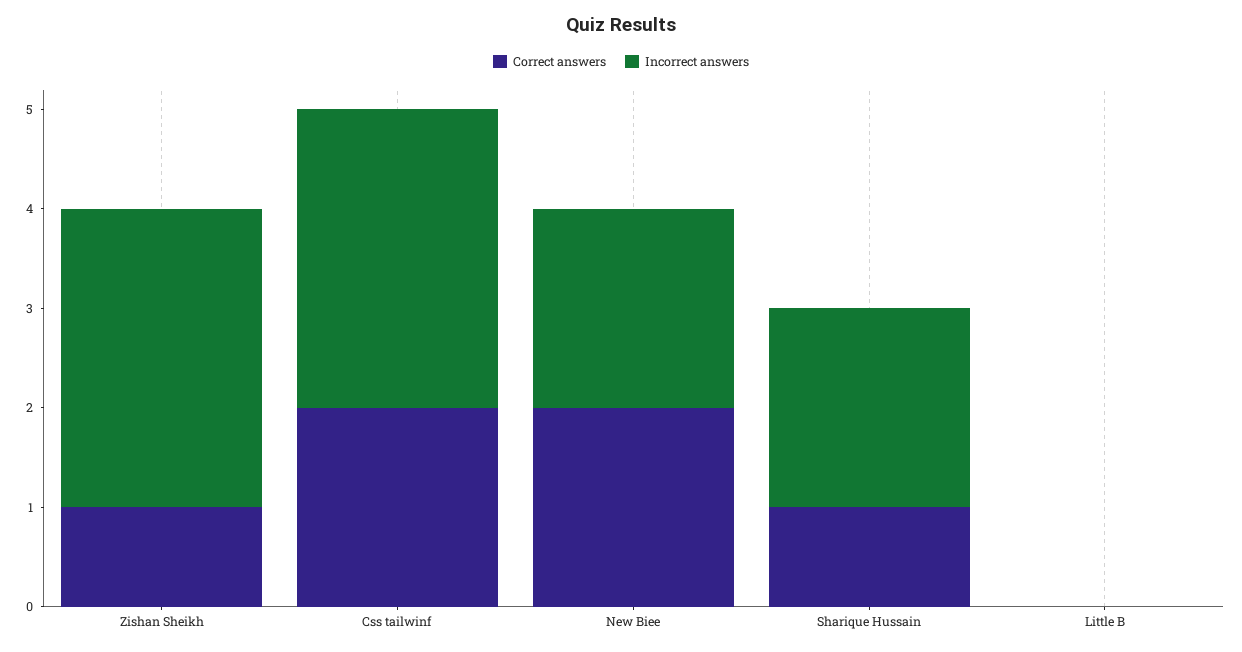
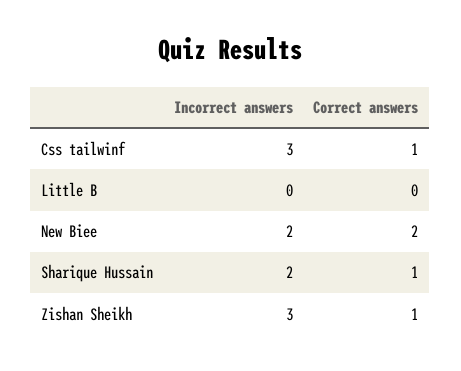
Correct answers, Css tailwinf: 2 -> 1

